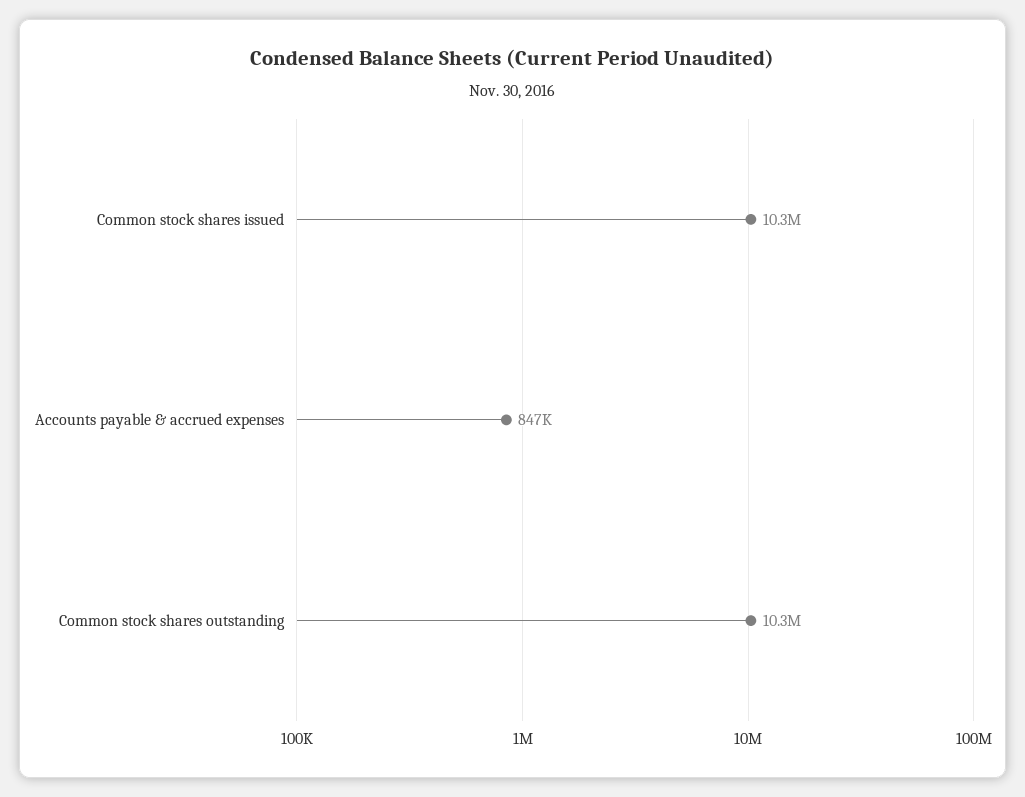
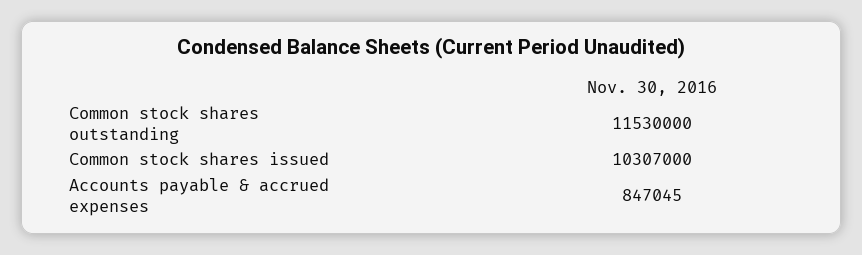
Common stock shares outstanding: 10300000 -> 11530000

